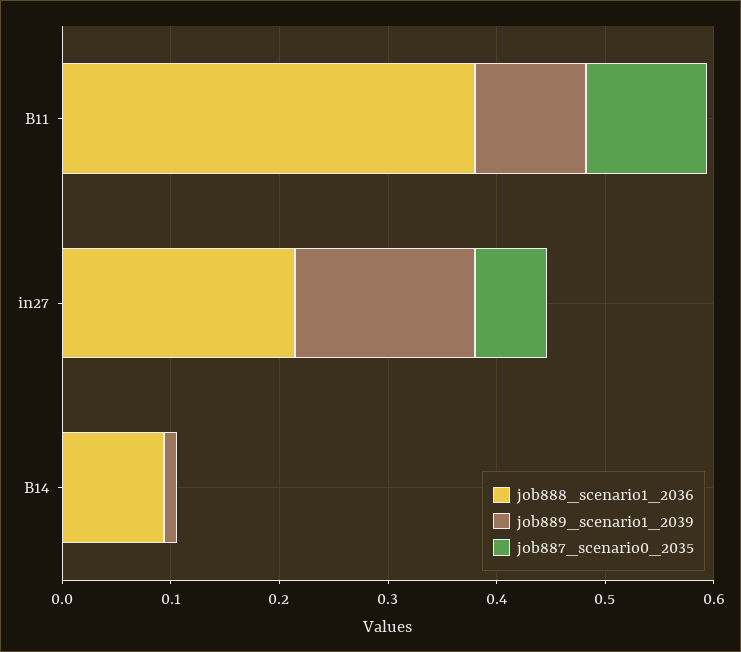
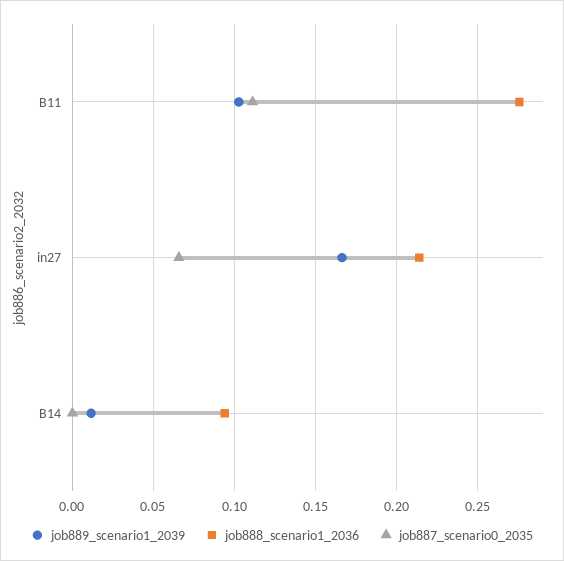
job888_scenario1_2036, B11: 0.38 -> 0.275

